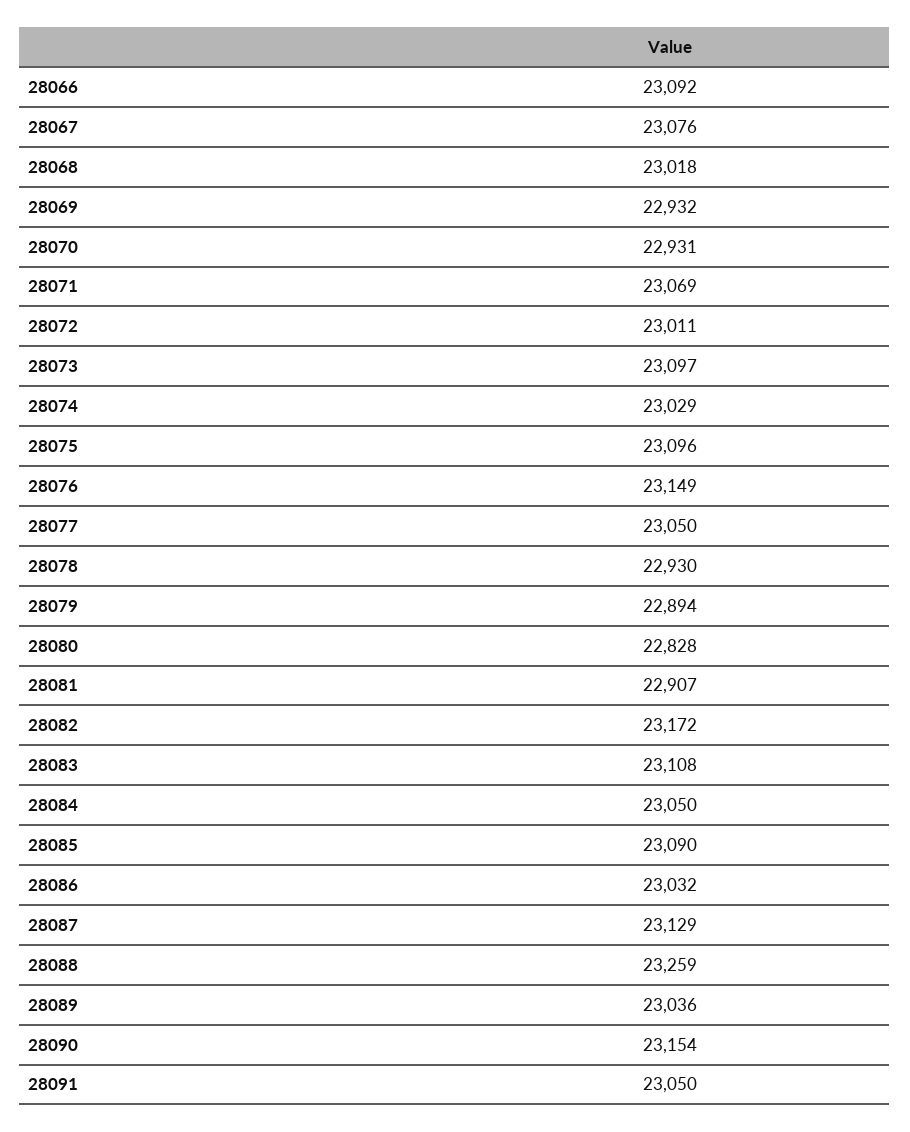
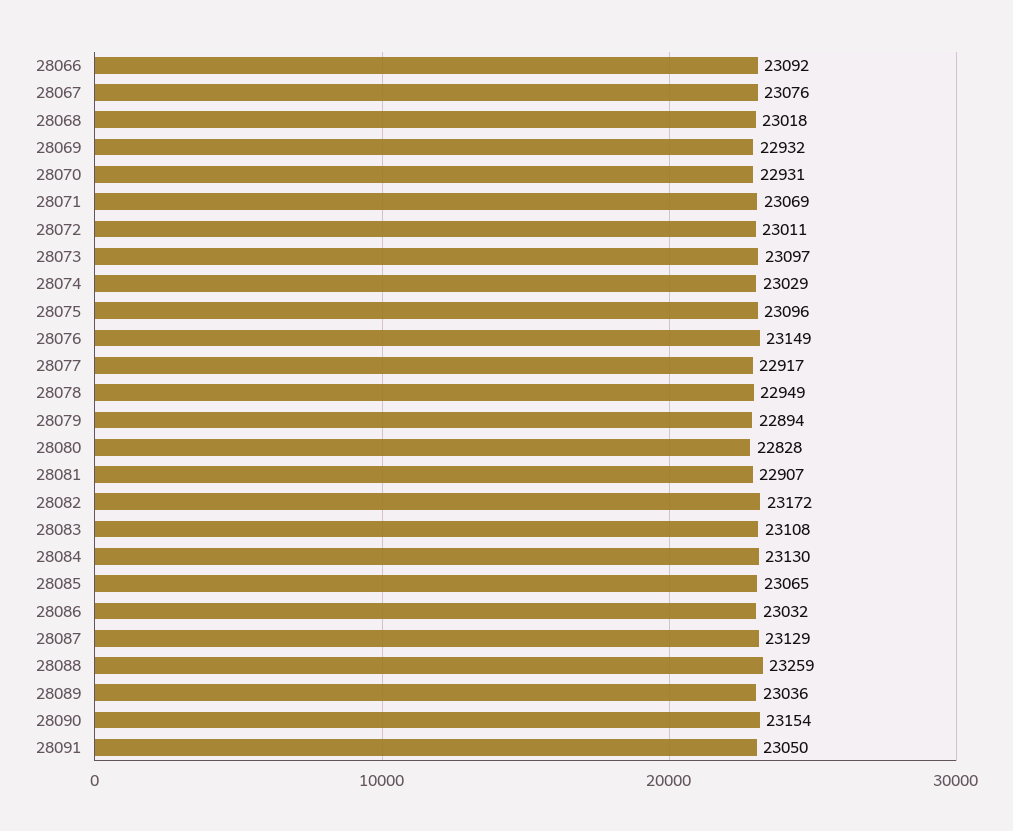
28077: 23050 -> 22917
28078: 22930 -> 22949
28084: 23050 -> 23130
28085: 23090 -> 23065

